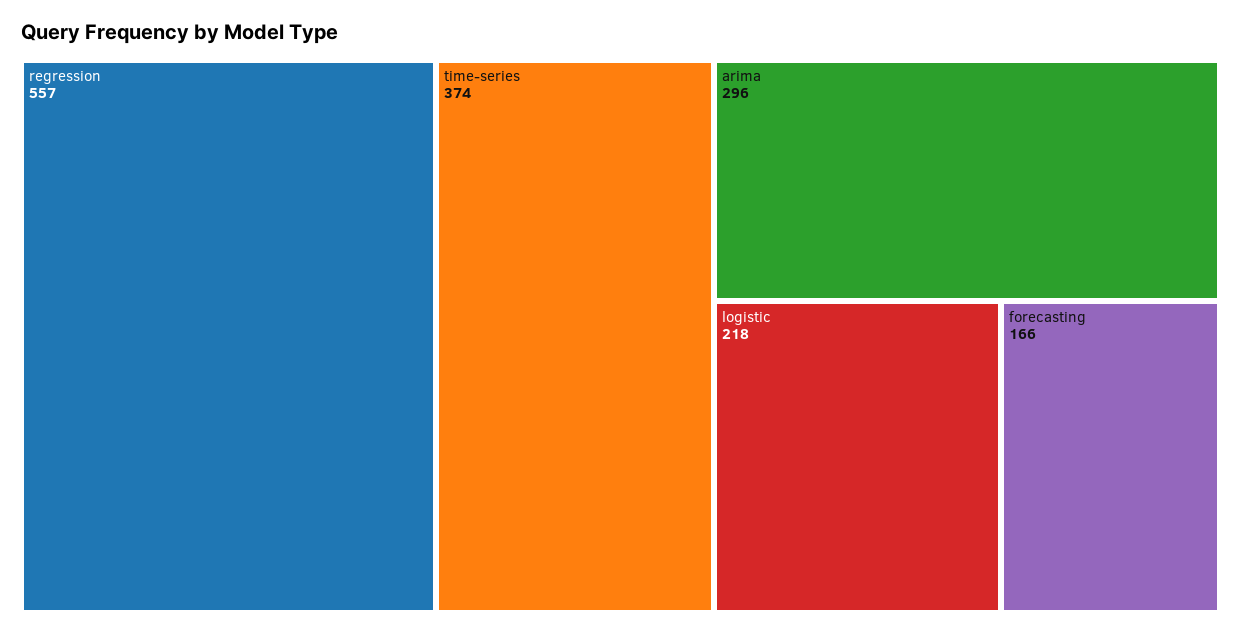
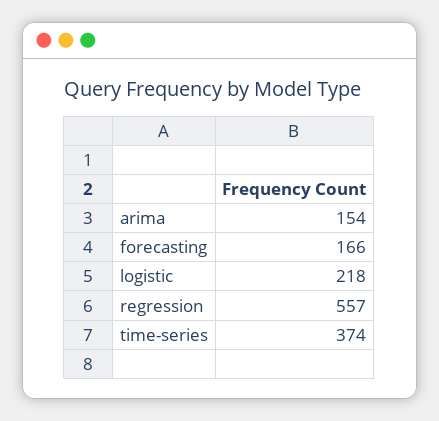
arima: 296 -> 154

